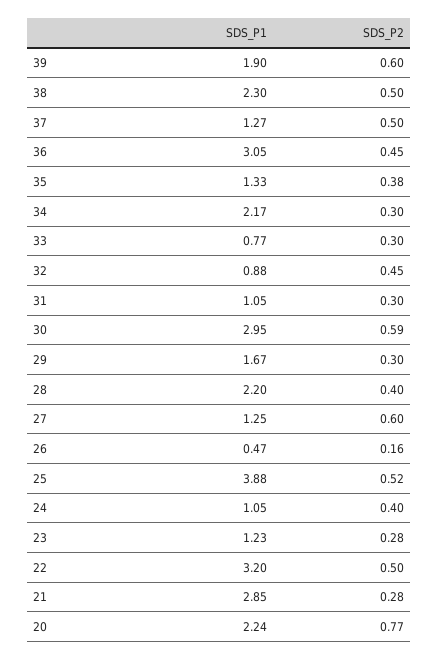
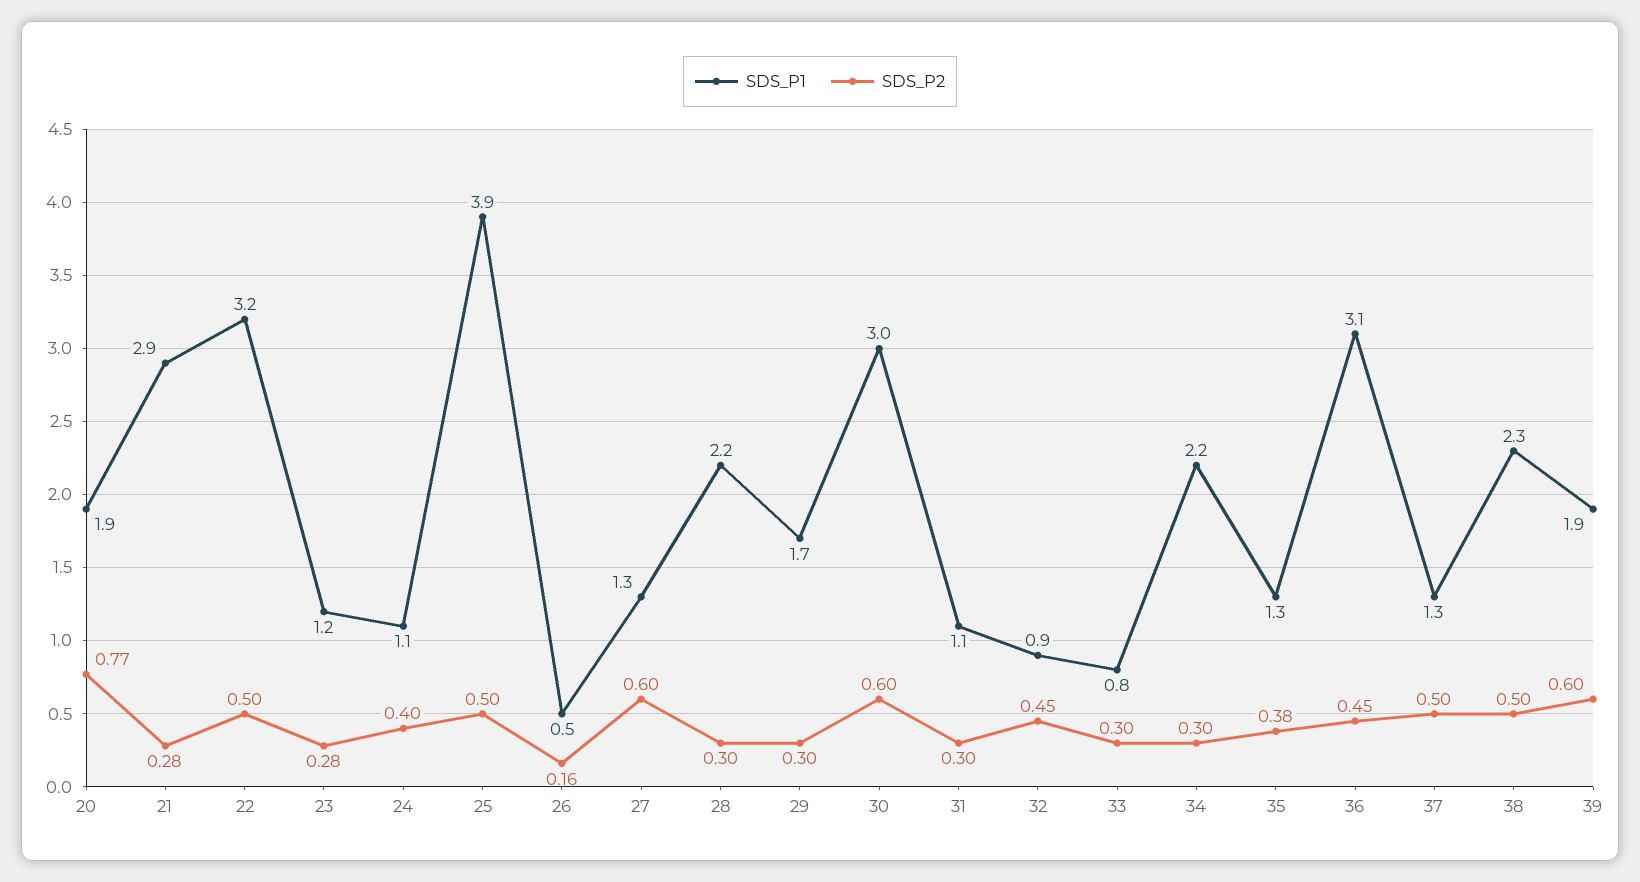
SDS_P2, 30: 0.59 -> 0.6
SDS_P2, 28: 0.4 -> 0.3
SDS_P2, 25: 0.52 -> 0.5
SDS_P1, 20: 2.24 -> 1.9

